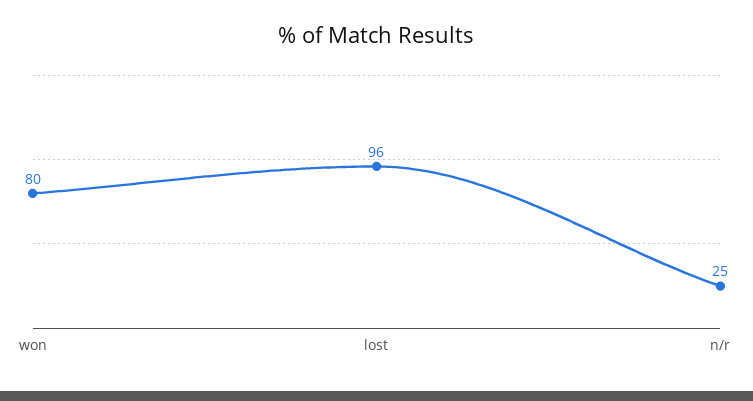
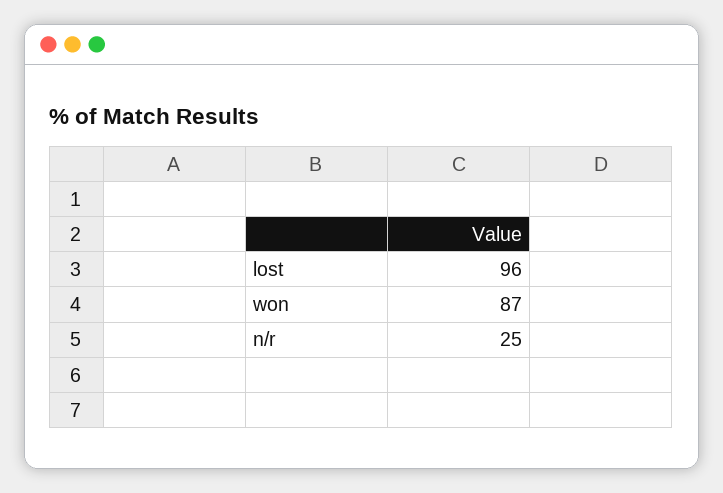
won: 80 -> 87

